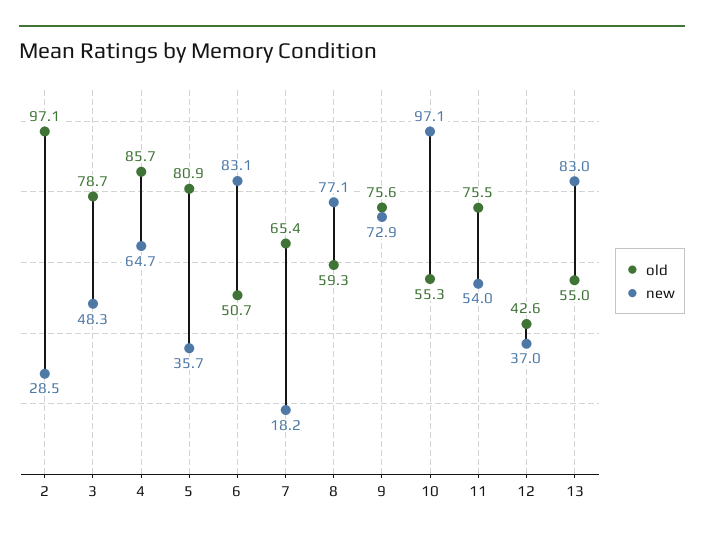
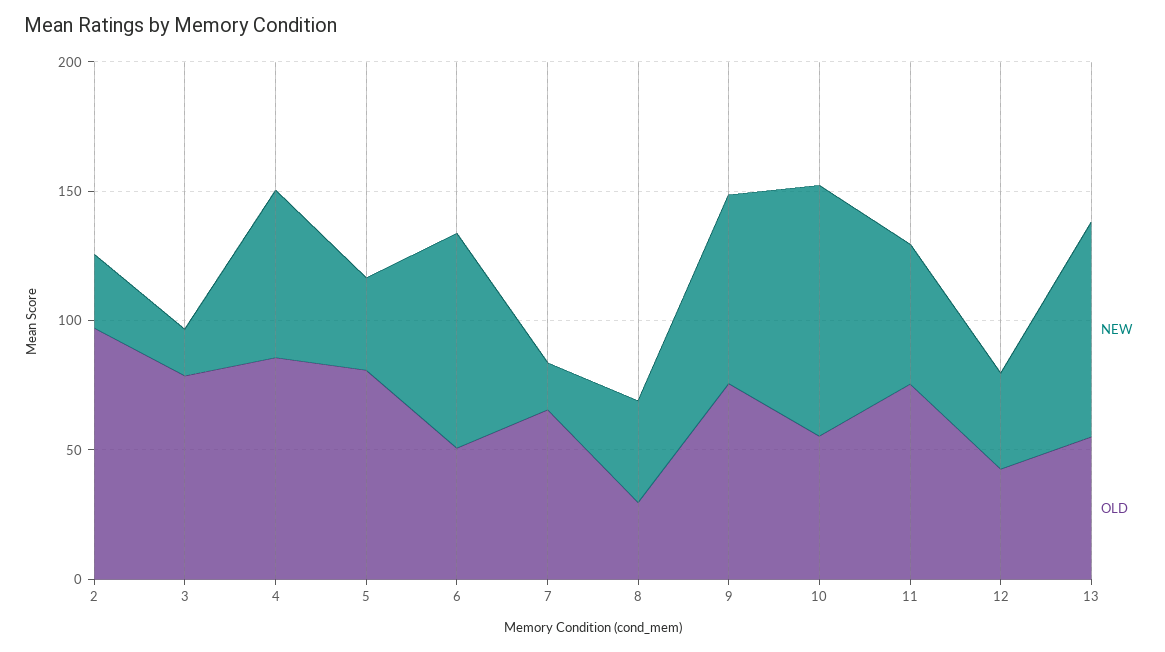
new, 3: 48.3 -> 20
old, 8: 59.3 -> 30
new, 8: 77.1 -> 40

